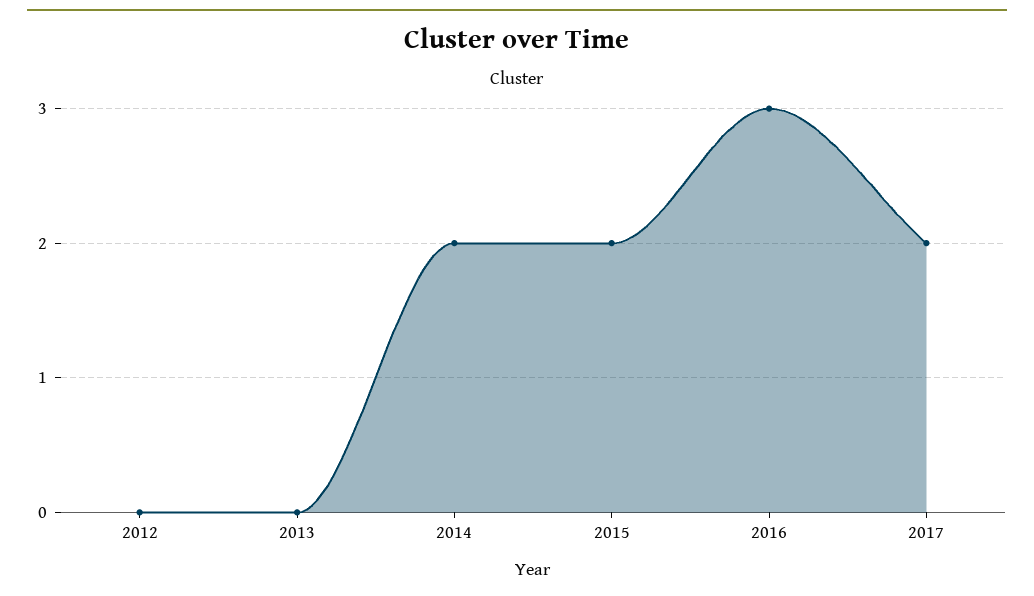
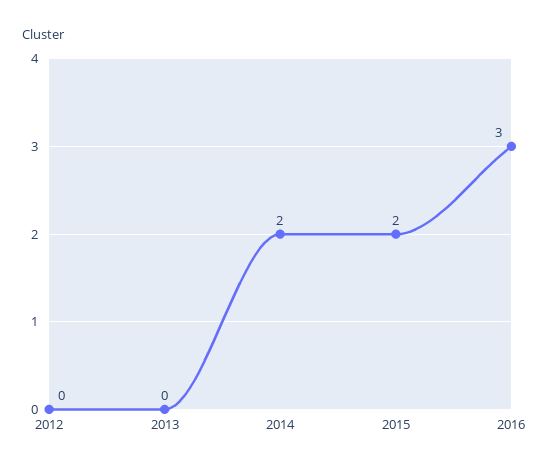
2017: 2 -> none

